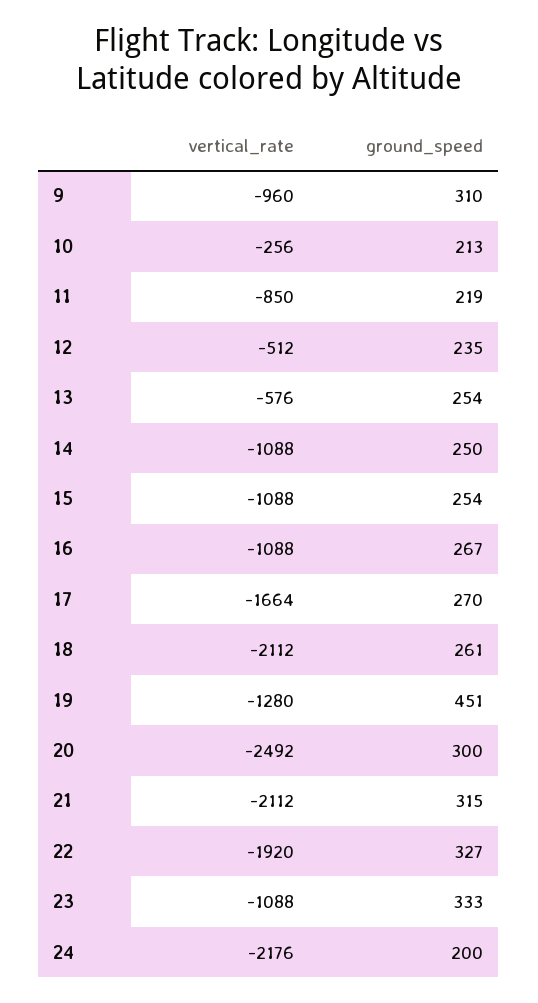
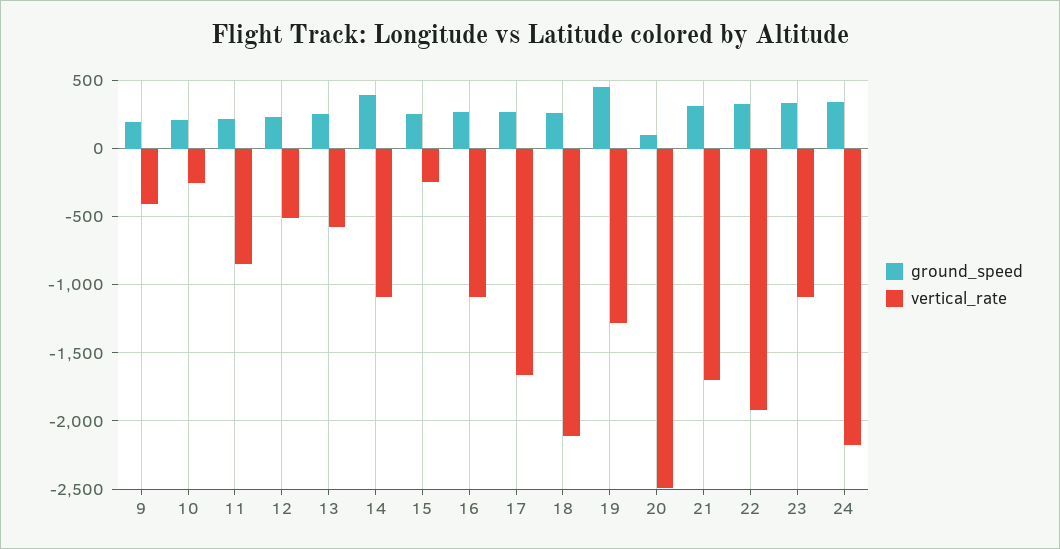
vertical_rate, 9: -960 -> -400
ground_speed, 9: 310 -> 200
ground_speed, 14: 250 -> 400
vertical_rate, 15: -1088 -> -250
ground_speed, 20: 300 -> 100
vertical_rate, 21: -2112 -> -1700
ground_speed, 24: 200 -> 350

